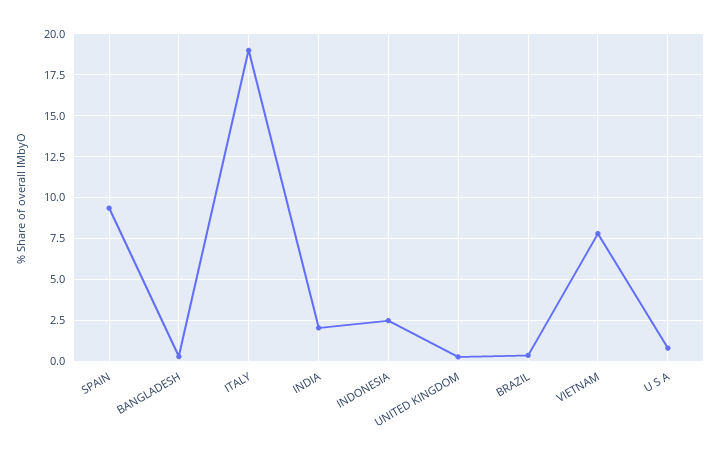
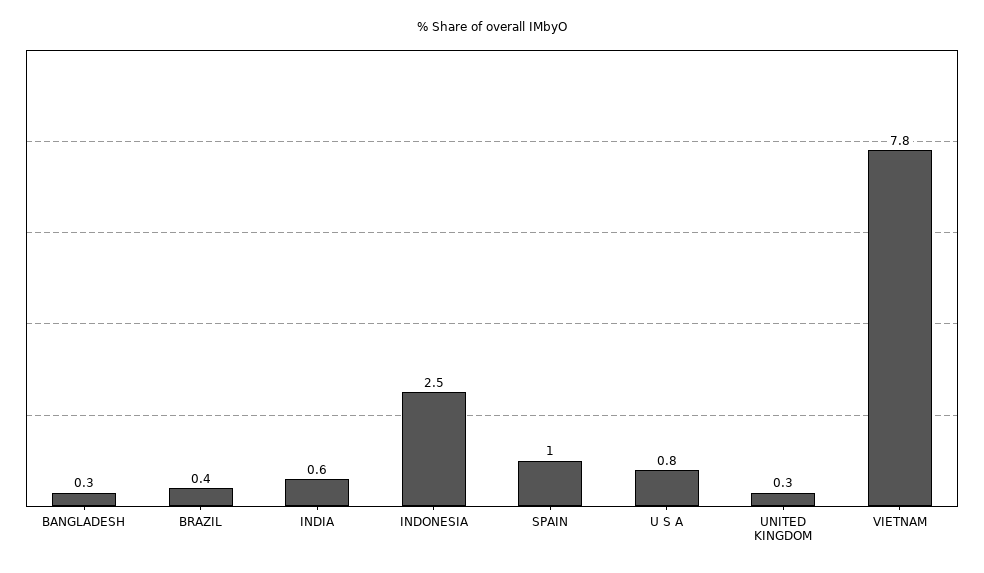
SPAIN: 9.5 -> 1
ITALY: 19 -> none
INDIA: 2 -> 0.6

